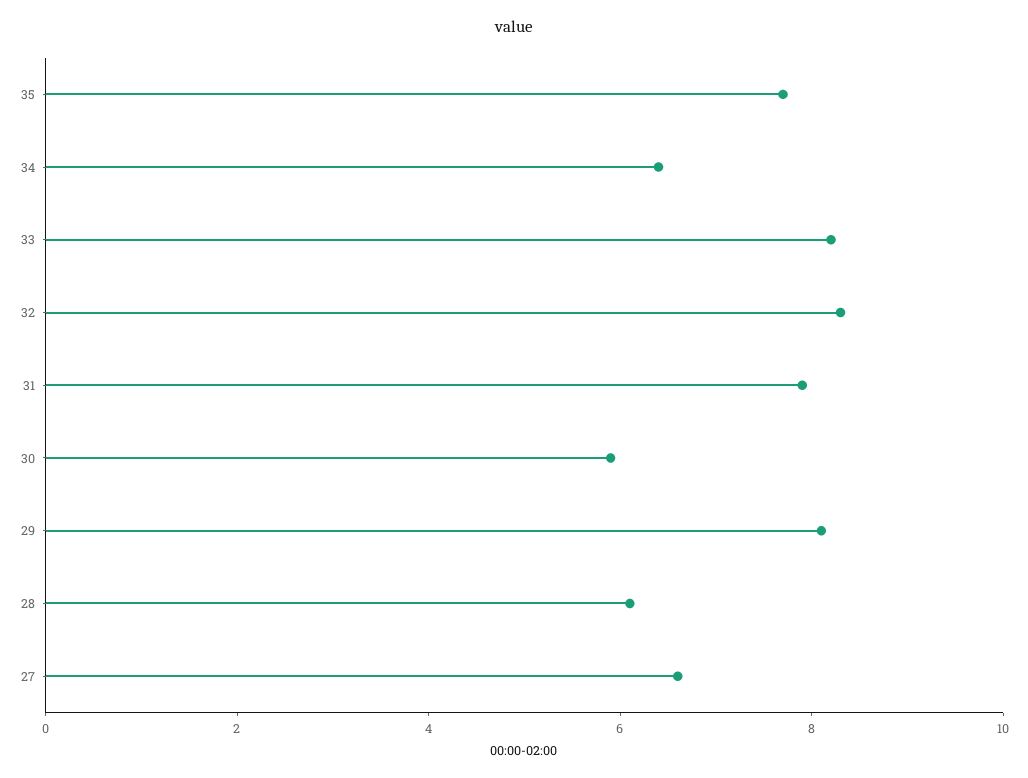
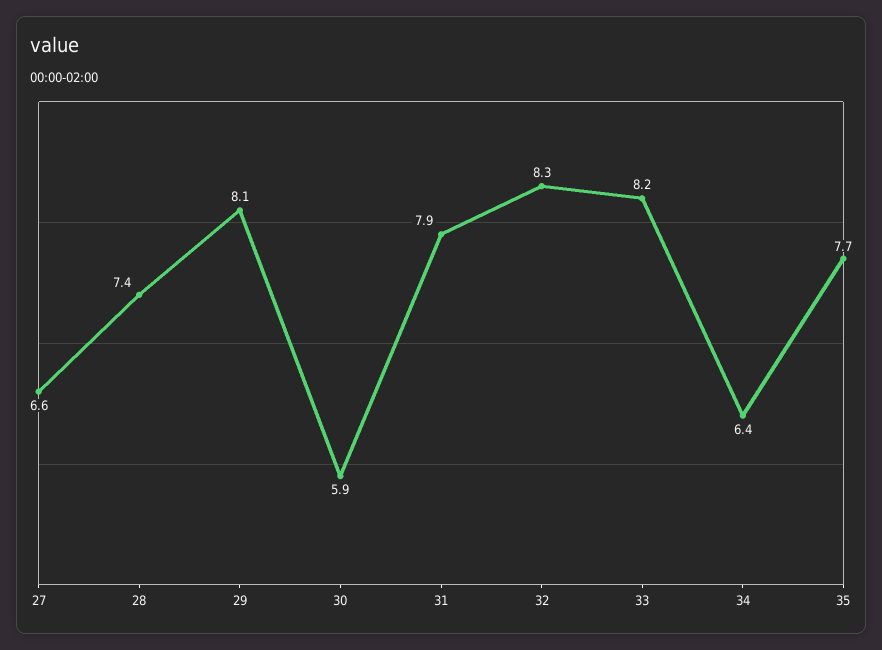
28: 6 -> 7.4

